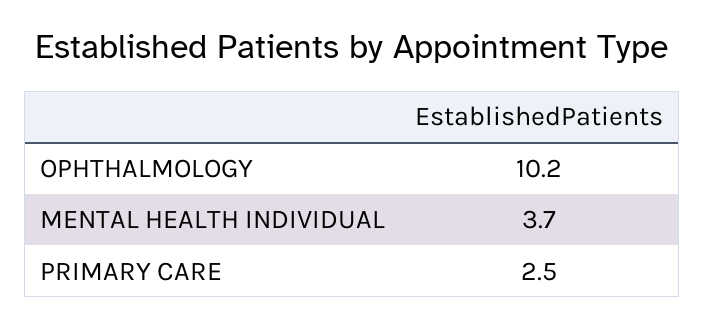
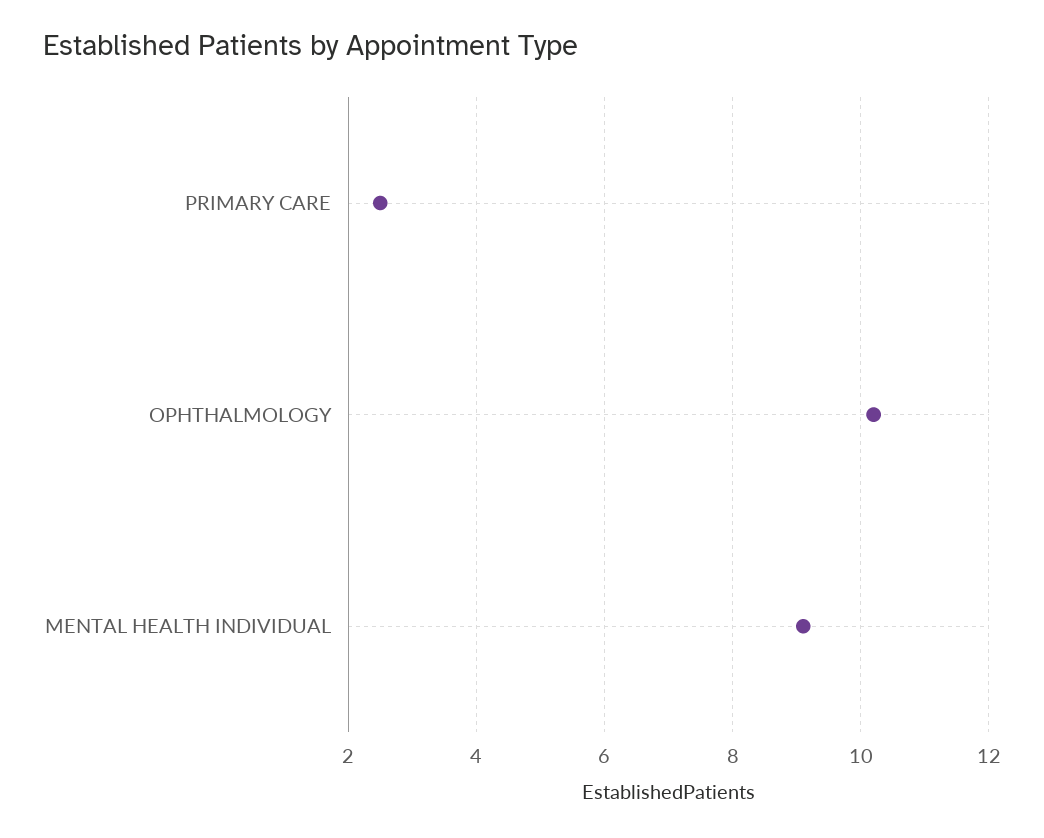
MENTAL HEALTH INDIVIDUAL: 3.7 -> 9

